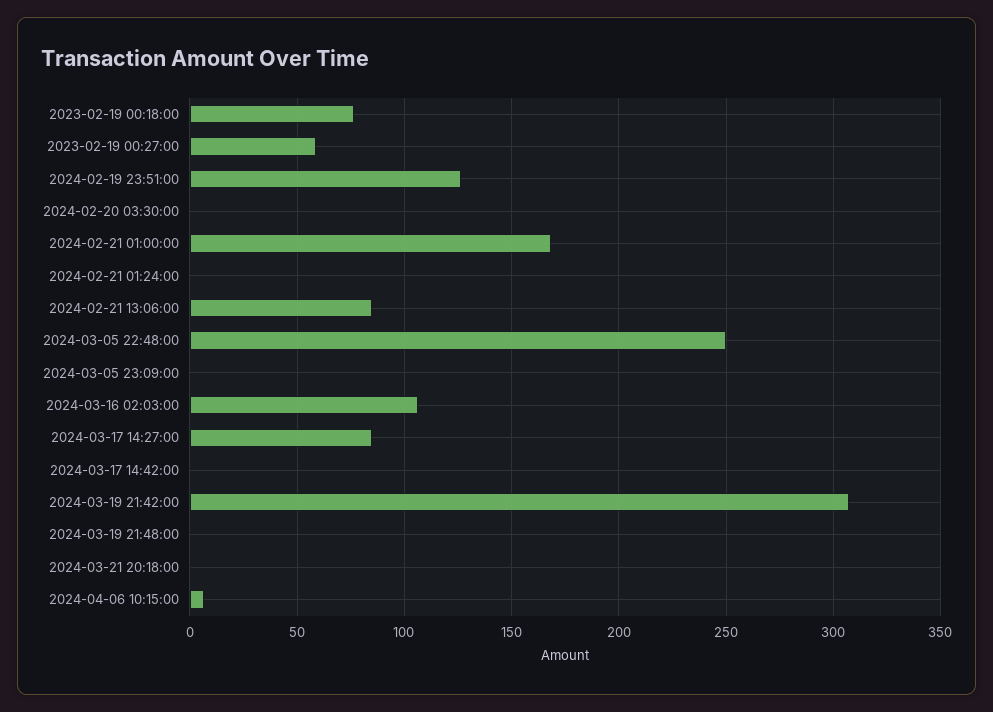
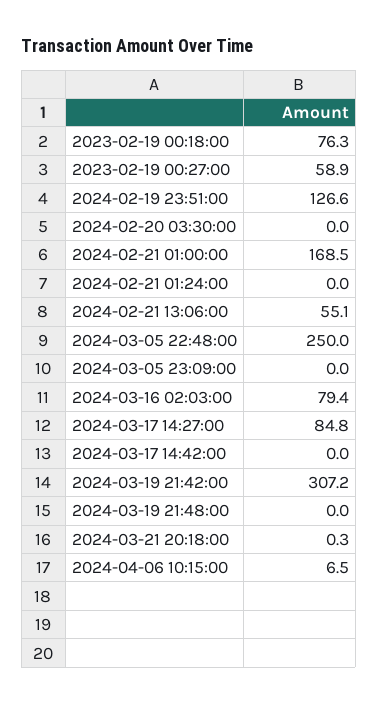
2024-02-21 13:06:00: 85 -> 55.1
2024-03-16 02:03:00: 105 -> 79.4

